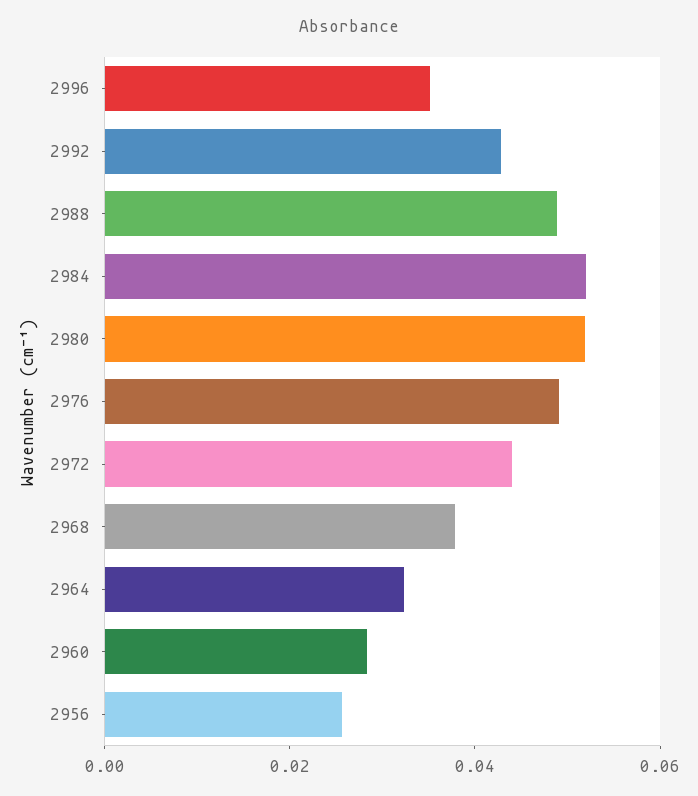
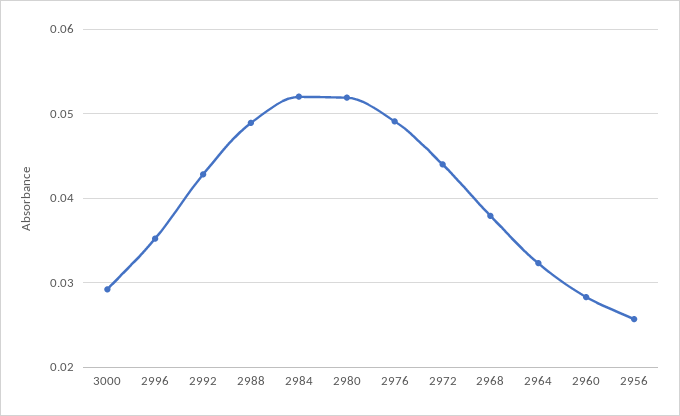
3000: none -> 0.029

